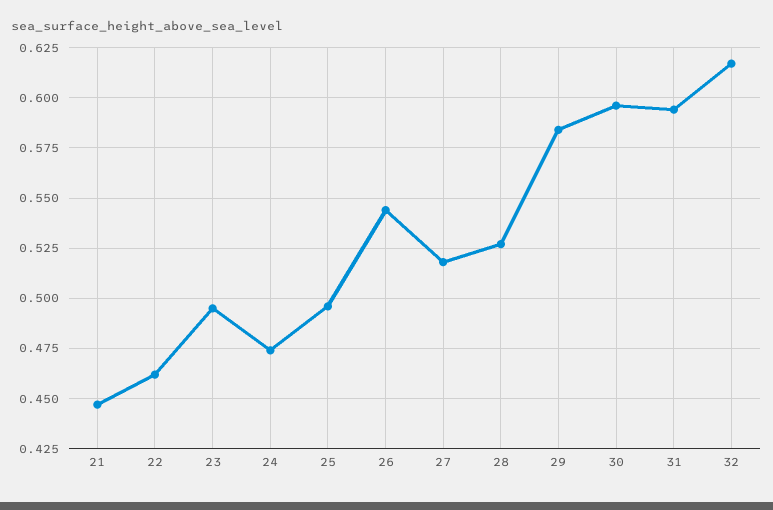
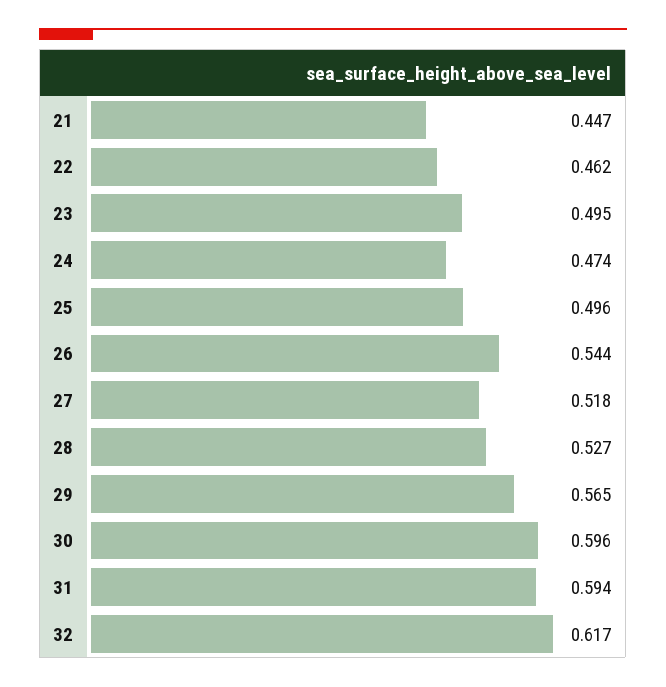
29: 0.585 -> 0.565

